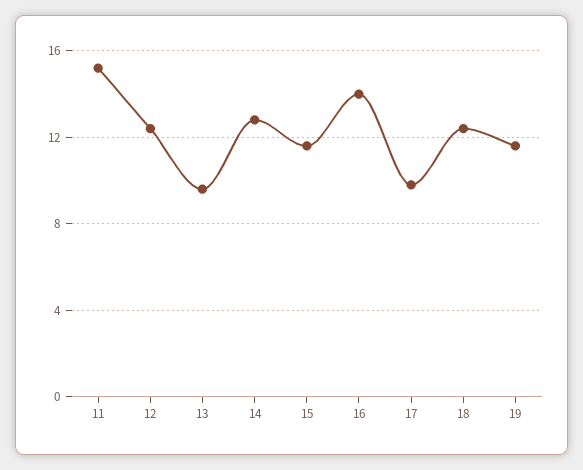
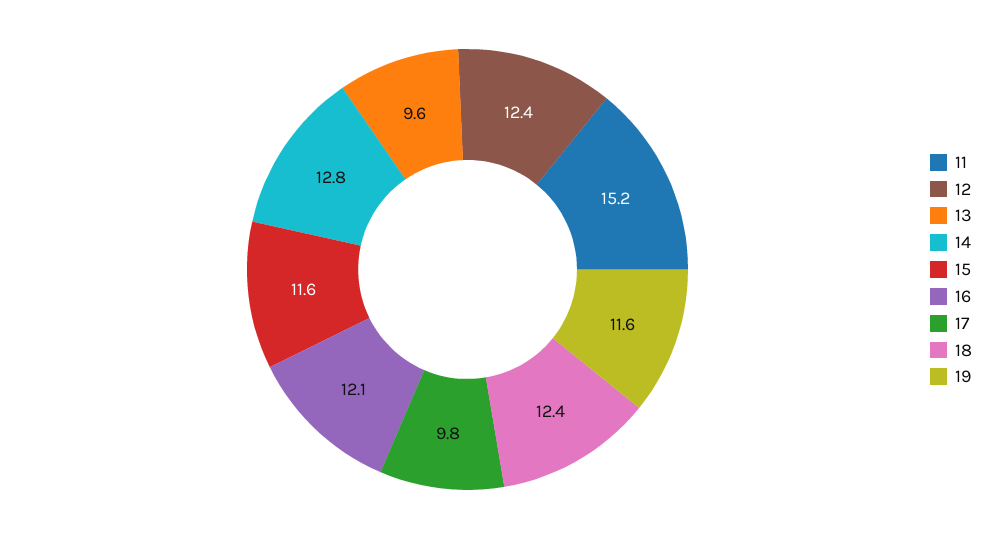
16: 14 -> 12.1

